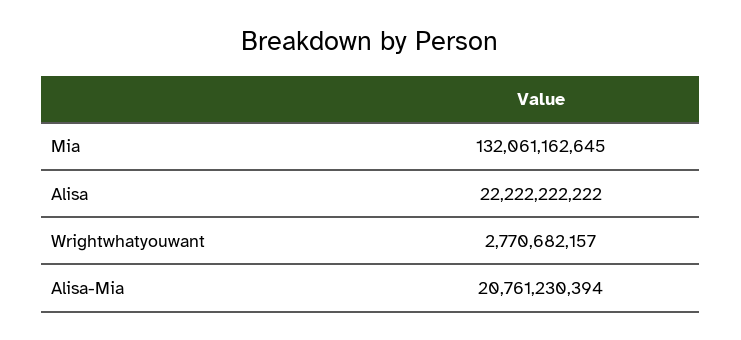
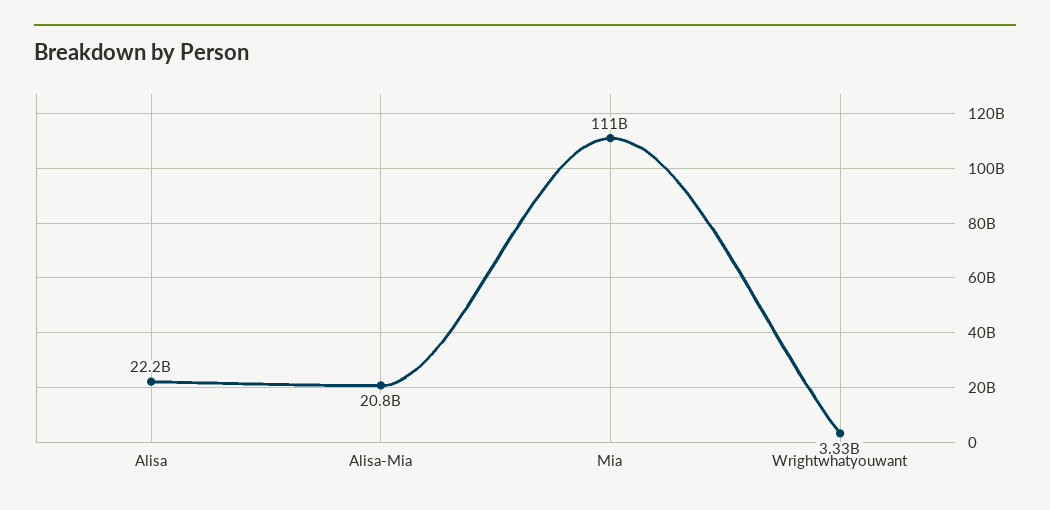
Mia: 132061162645 -> 111000000000
Wrightwhatyouwant: 2770682157 -> 3330000000

